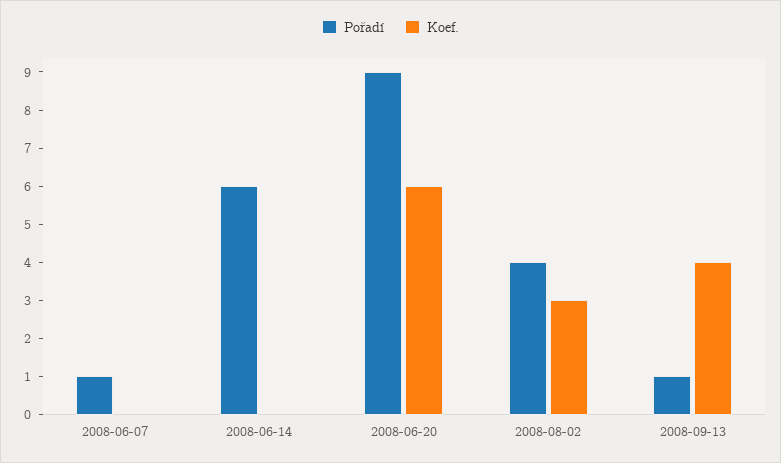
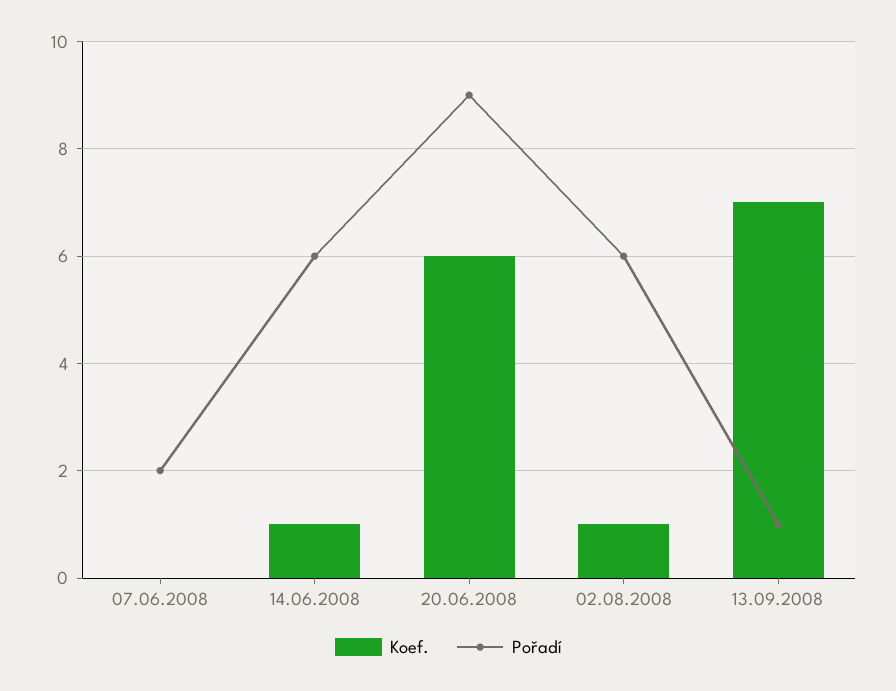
Pořadí, 2008-06-07: 1 -> 2
Koef., 2008-06-14: 0 -> 1
Pořadí, 2008-08-02: 4 -> 6
Koef., 2008-08-02: 3 -> 1
Koef., 2008-09-13: 4 -> 7

